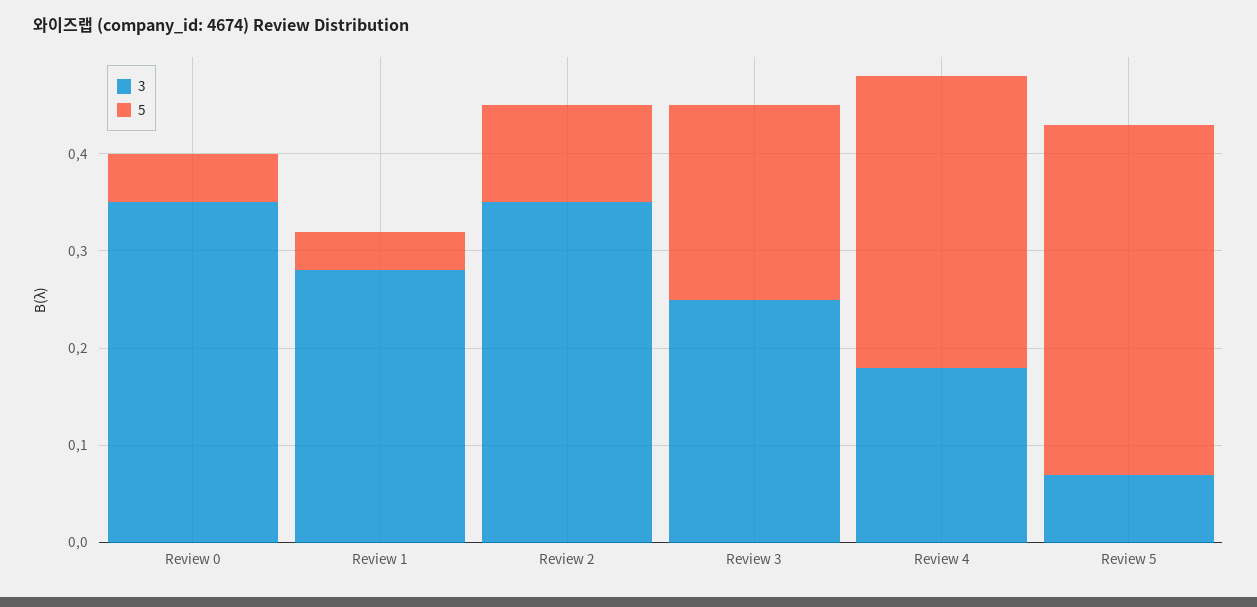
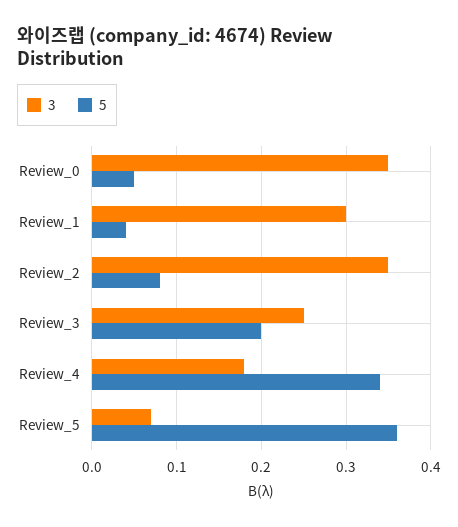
3, Review 1: 0.28 -> 0.3
5, Review 2: 0.1 -> 0.08
5, Review 4: 0.3 -> 0.34

